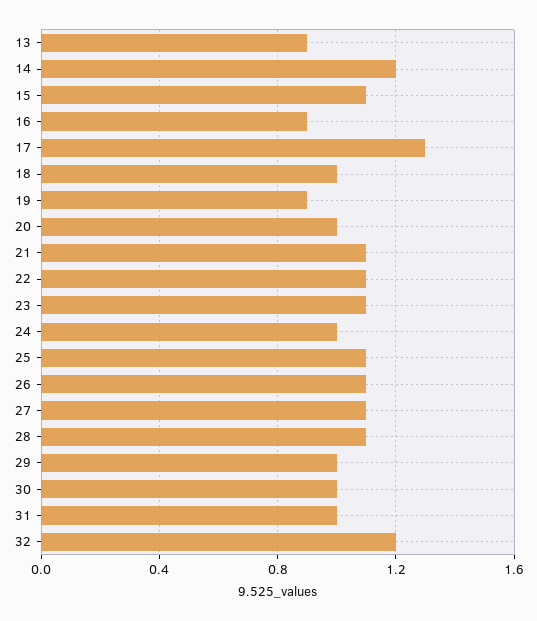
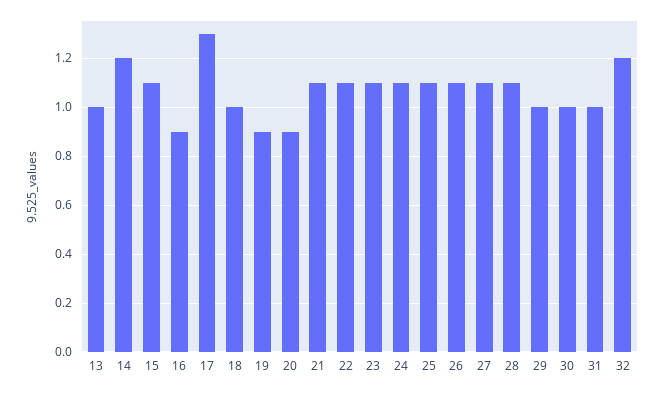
13: 0.9 -> 1
20: 1 -> 0.9
24: 1 -> 1.1

